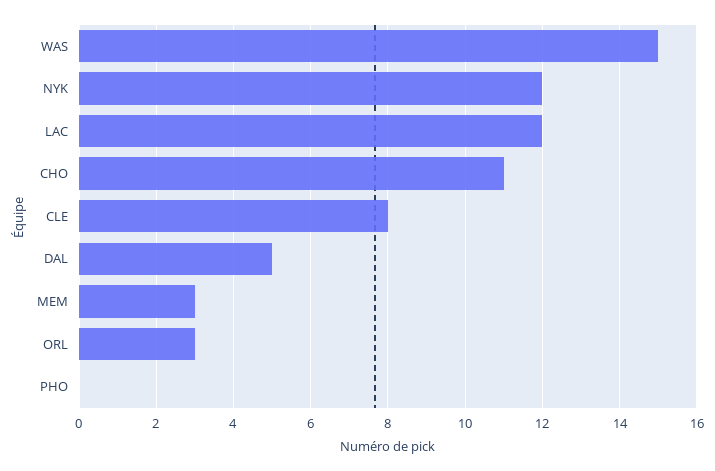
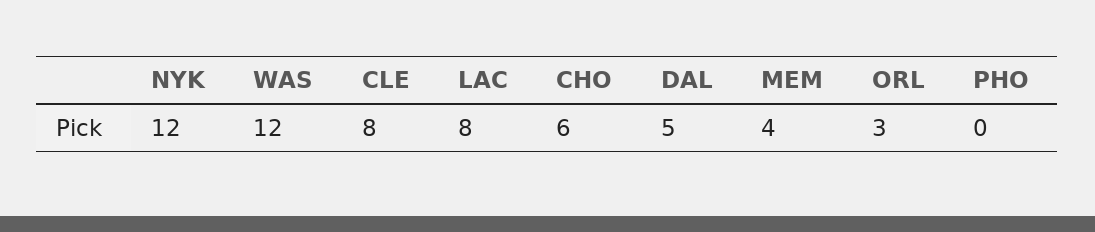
WAS: 15 -> 12
LAC: 12 -> 8
CHO: 11 -> 6
MEM: 3 -> 4

